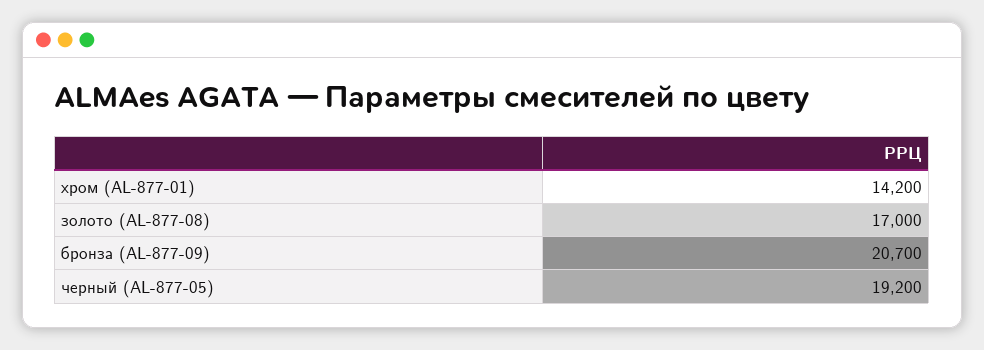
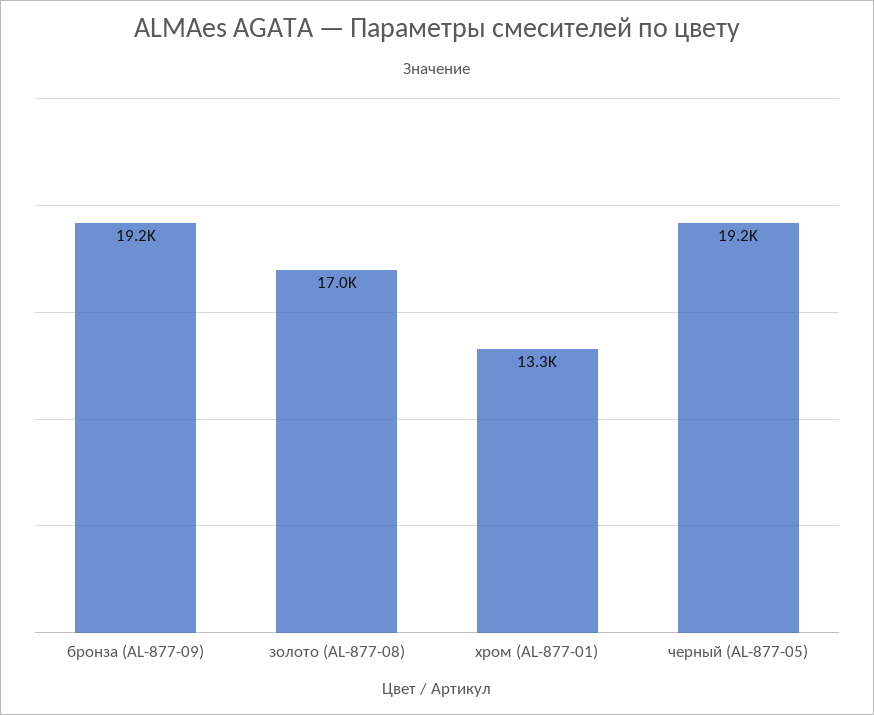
хром (AL-877-01): 14200 -> 13300
бронза (AL-877-09): 20700 -> 19200

